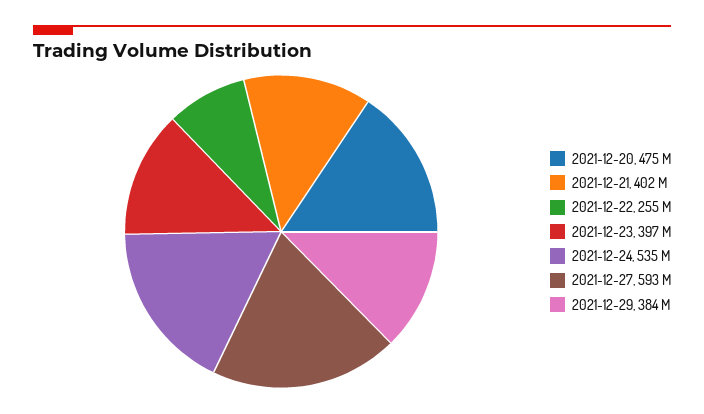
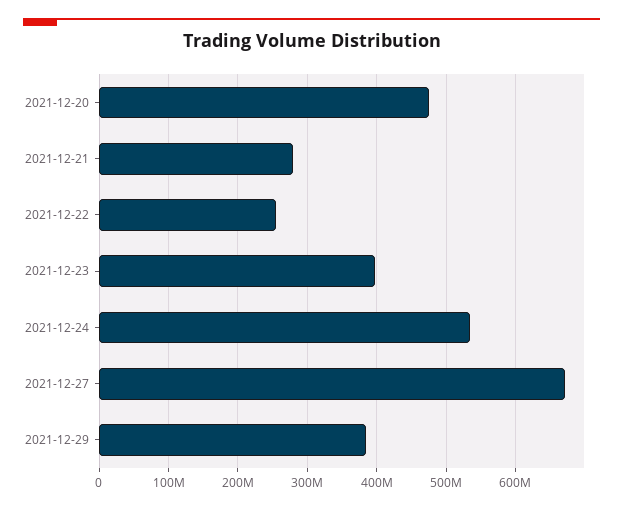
2021-12-21: 402000000 -> 280000000
2021-12-27: 593000000 -> 670000000

